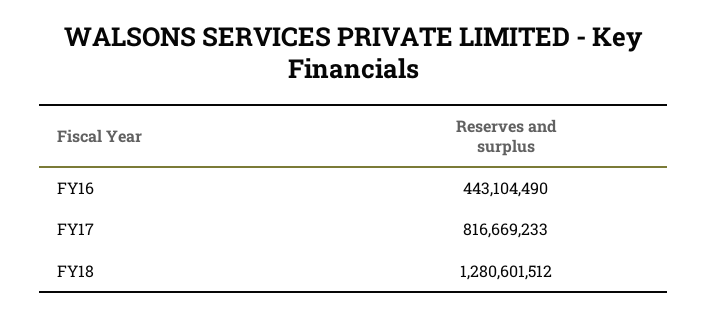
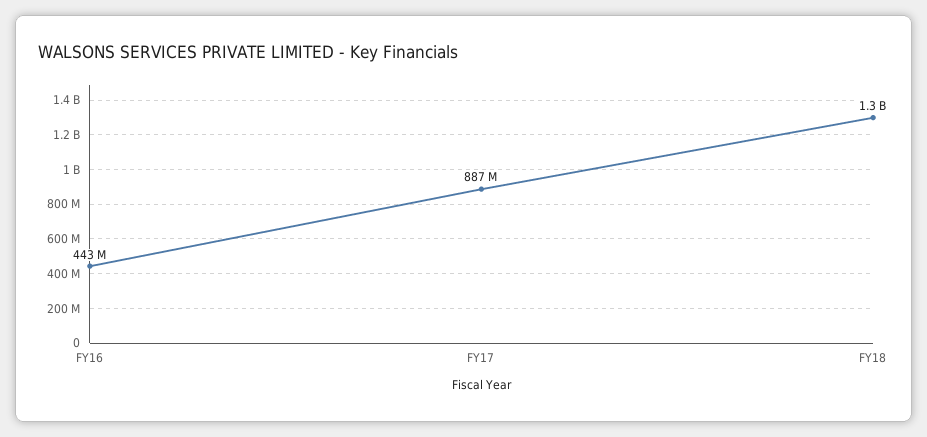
FY17: 816669233 -> 887000000

